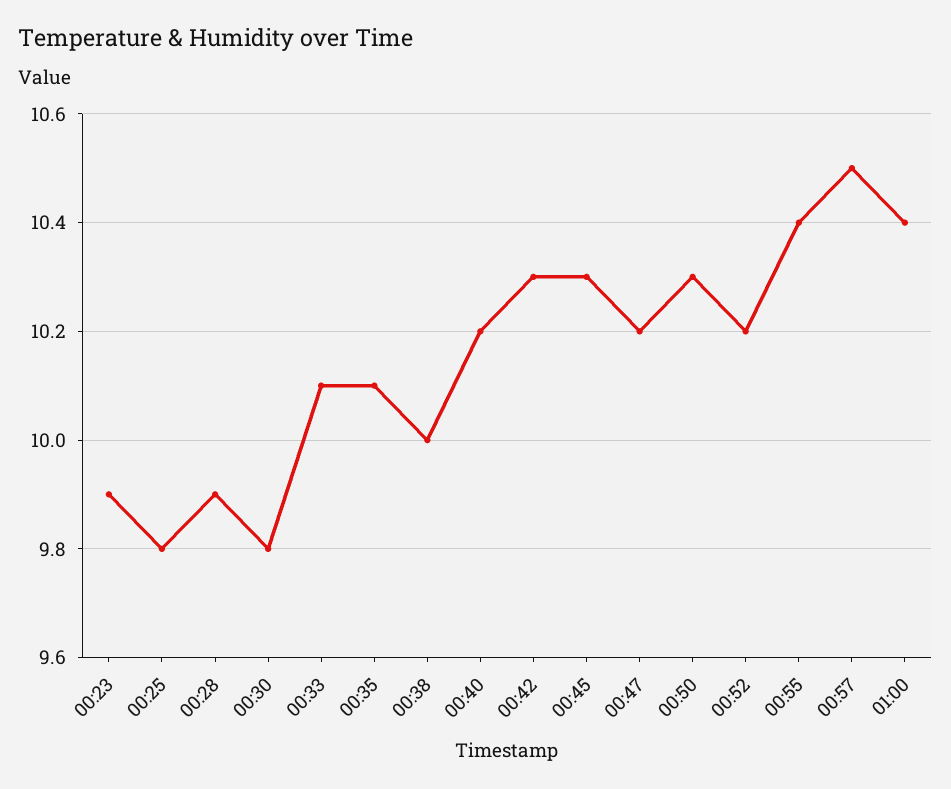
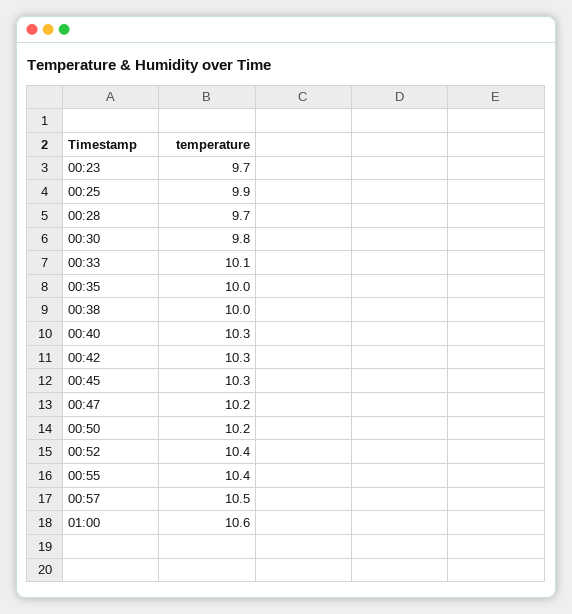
00:23: 9.9 -> 9.7
00:25: 9.8 -> 9.9
00:28: 9.9 -> 9.7
00:35: 10.1 -> 10
00:40: 10.2 -> 10.3
00:50: 10.3 -> 10.2
00:52: 10.2 -> 10.4
01:00: 10.4 -> 10.6

